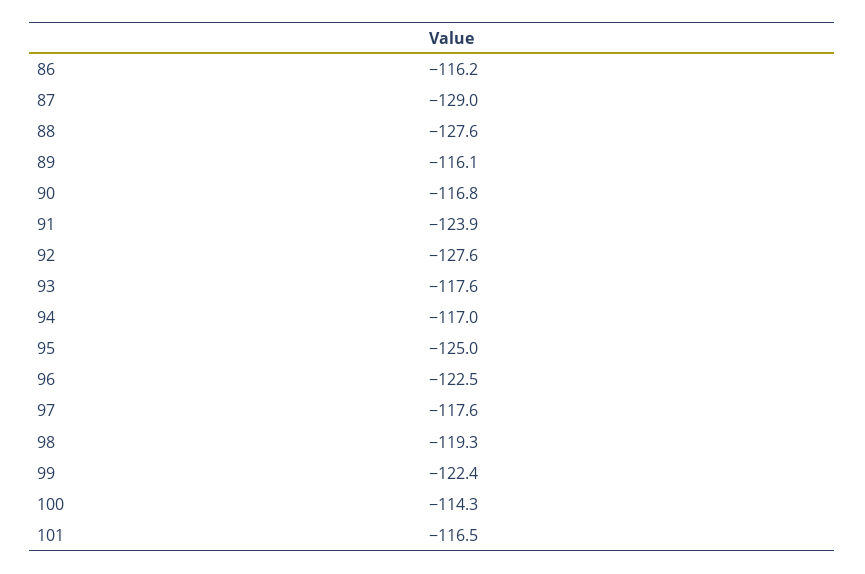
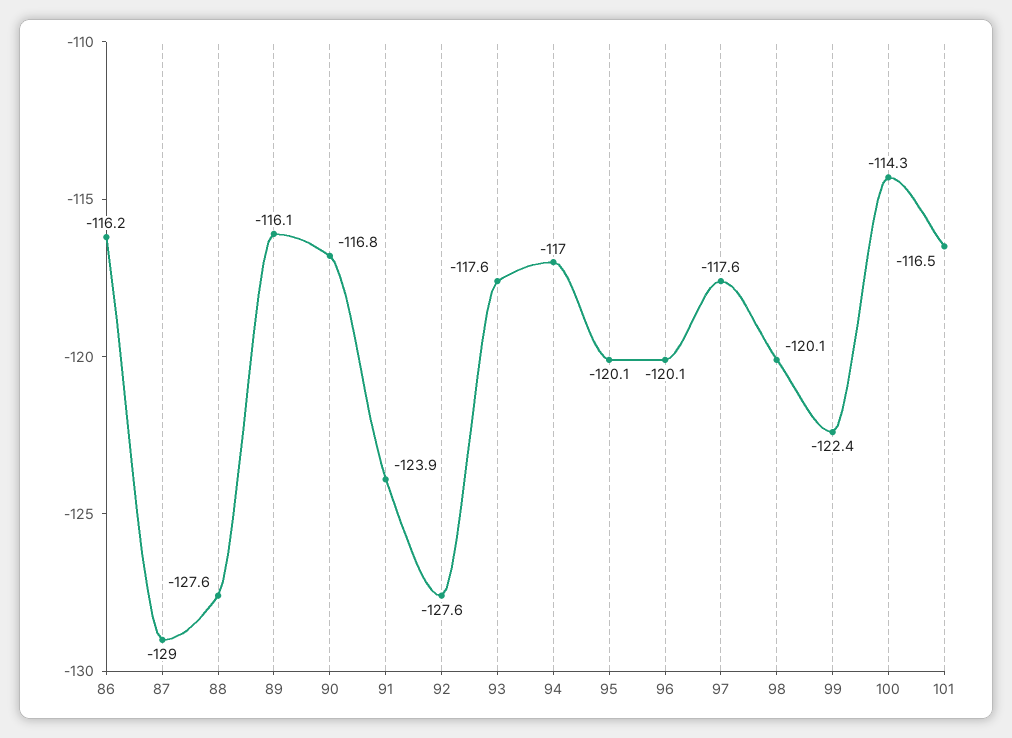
95: -125 -> -120.1
96: -122.5 -> -120.1
98: -119.3 -> -120.1

